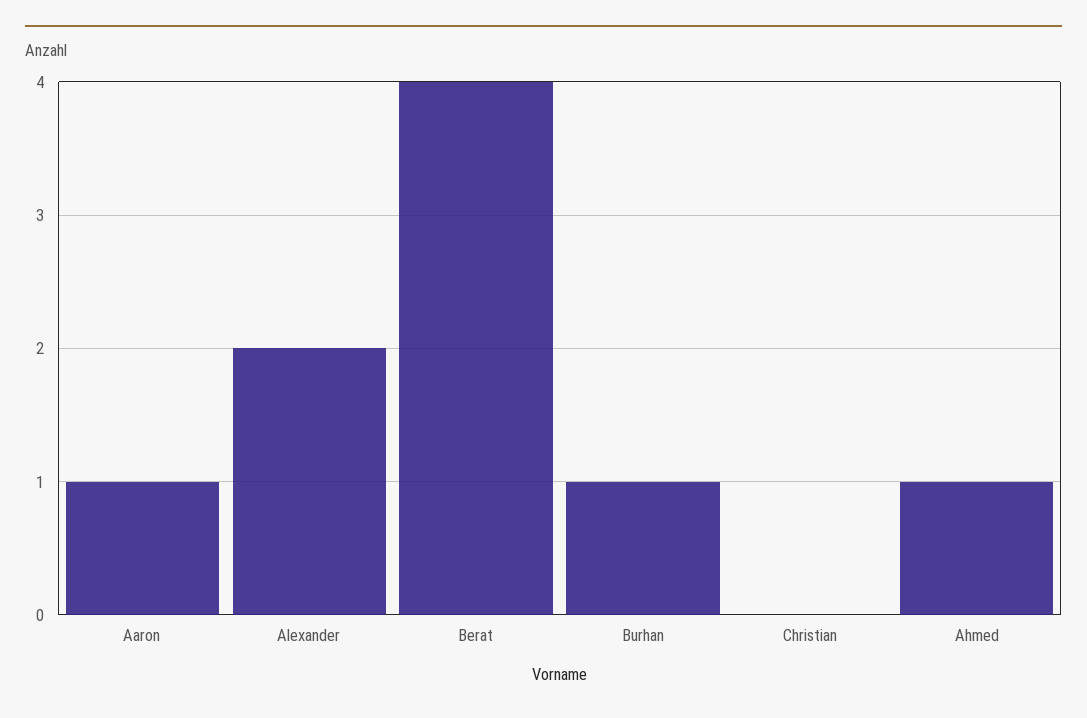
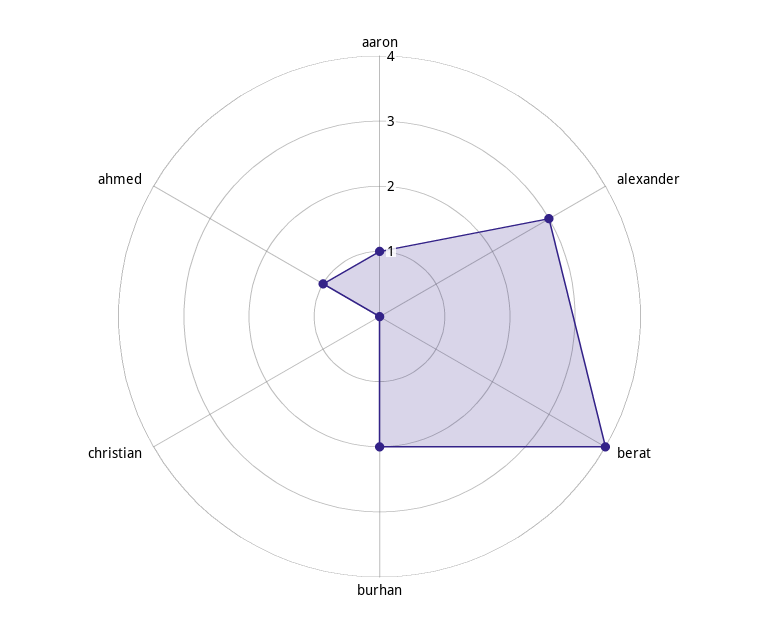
Alexander: 2 -> 3
Burhan: 1 -> 2

